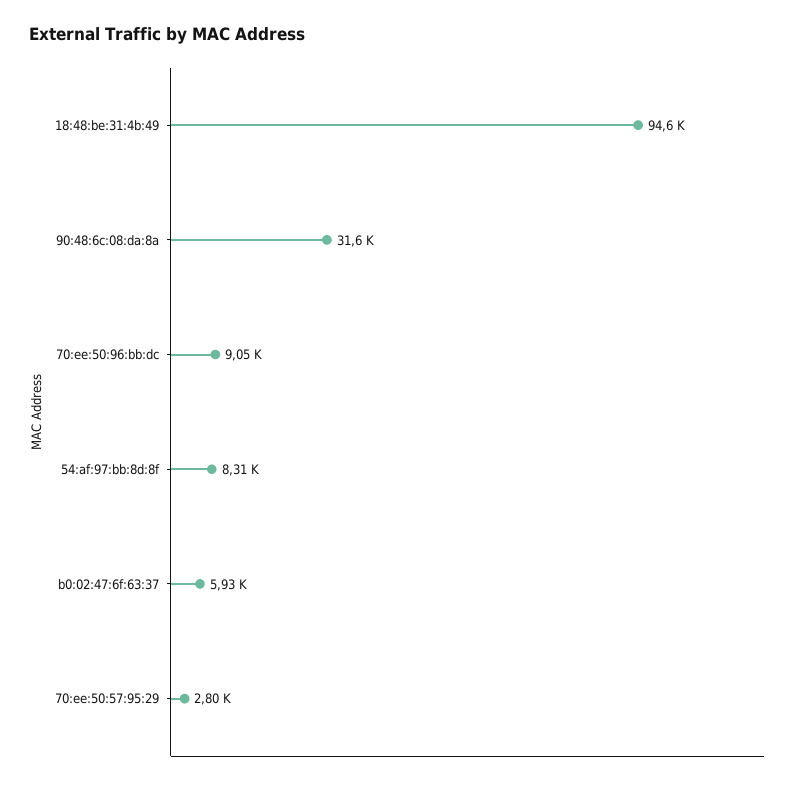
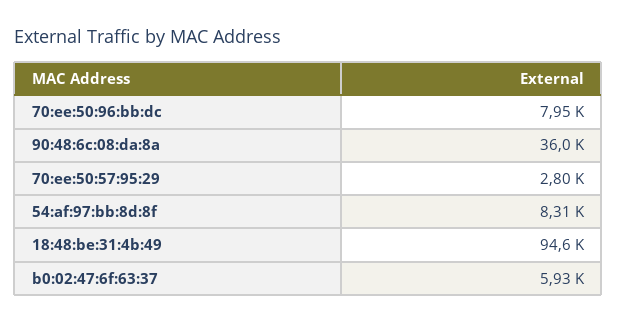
90:48:6c:08:da:8a: 31600 -> 36000
70:ee:50:96:bb:dc: 9050 -> 7950

